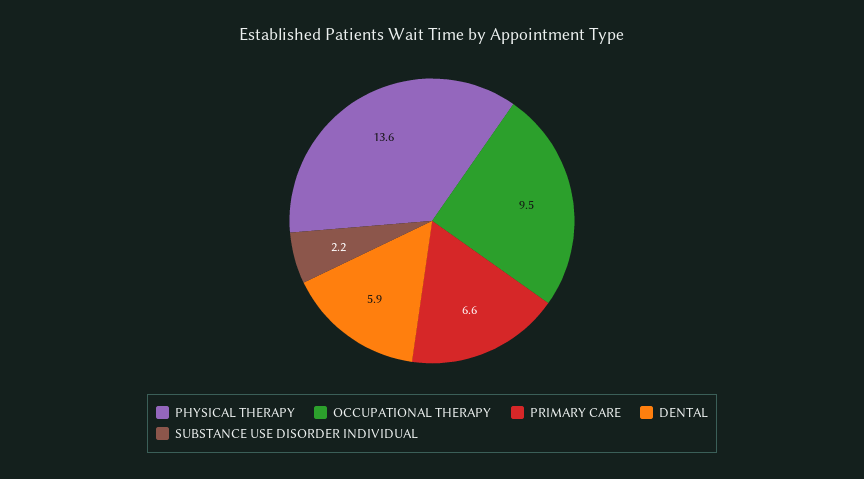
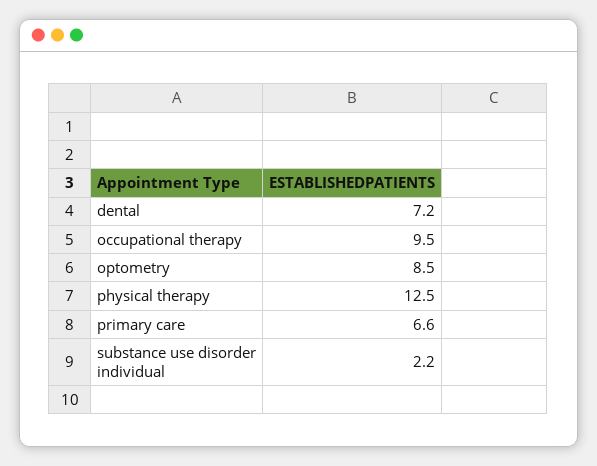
PHYSICAL THERAPY: 13.6 -> 12.5
DENTAL: 5.9 -> 7.2
optometry: none -> 8.5

